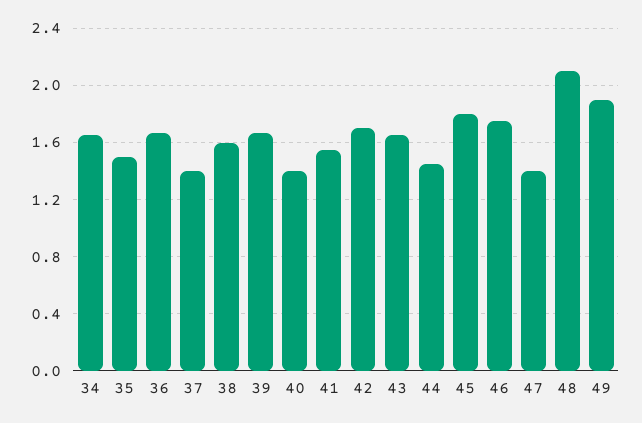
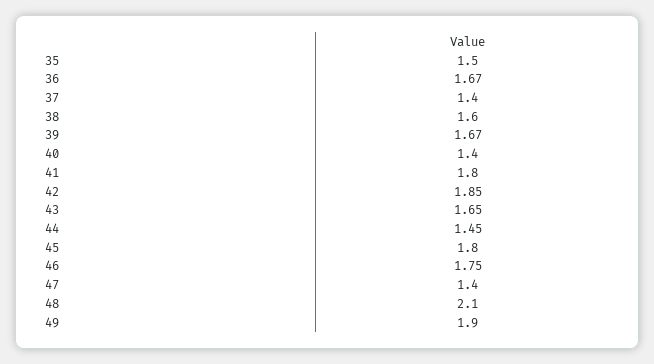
34: 1.65 -> none
41: 1.55 -> 1.8
42: 1.7 -> 1.85

